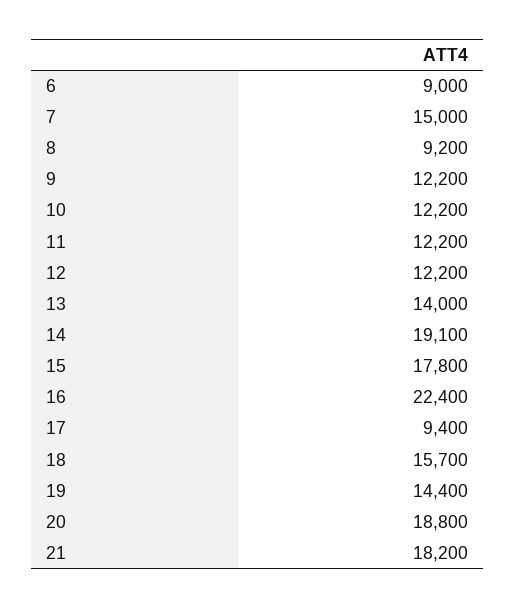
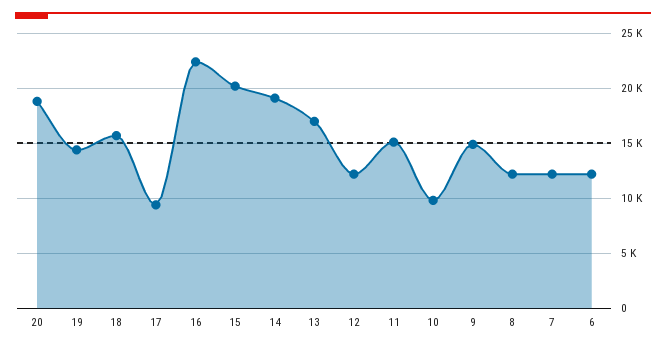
6: 9000 -> 12000
7: 15000 -> 12000
8: 9200 -> 12000
9: 12200 -> 15000
10: 12200 -> 10000
11: 12200 -> 15000
13: 14000 -> 17000
15: 17800 -> 20000
21: 18200 -> none

